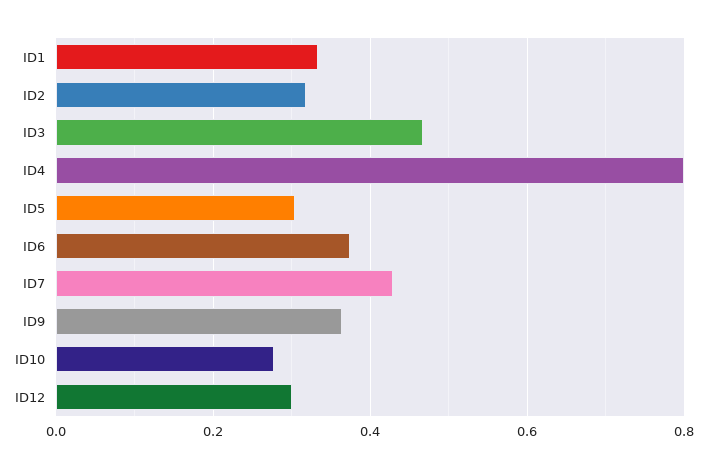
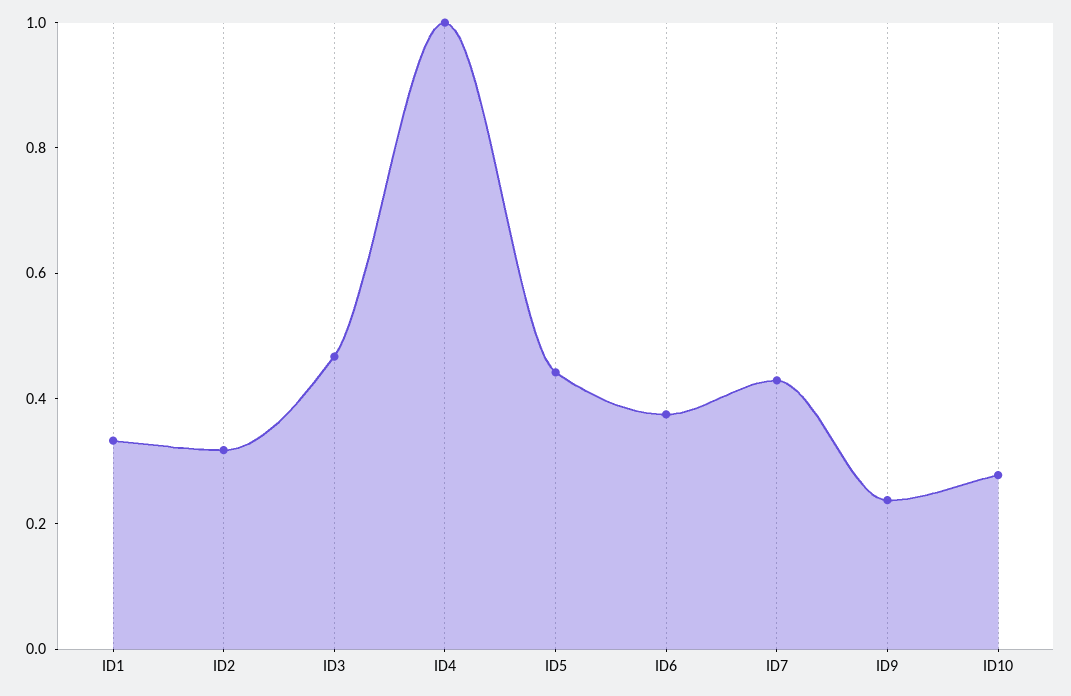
ID4: 0.8 -> 1
ID5: 0.3 -> 0.45
ID9: 0.36 -> 0.25
ID12: 0.3 -> none

